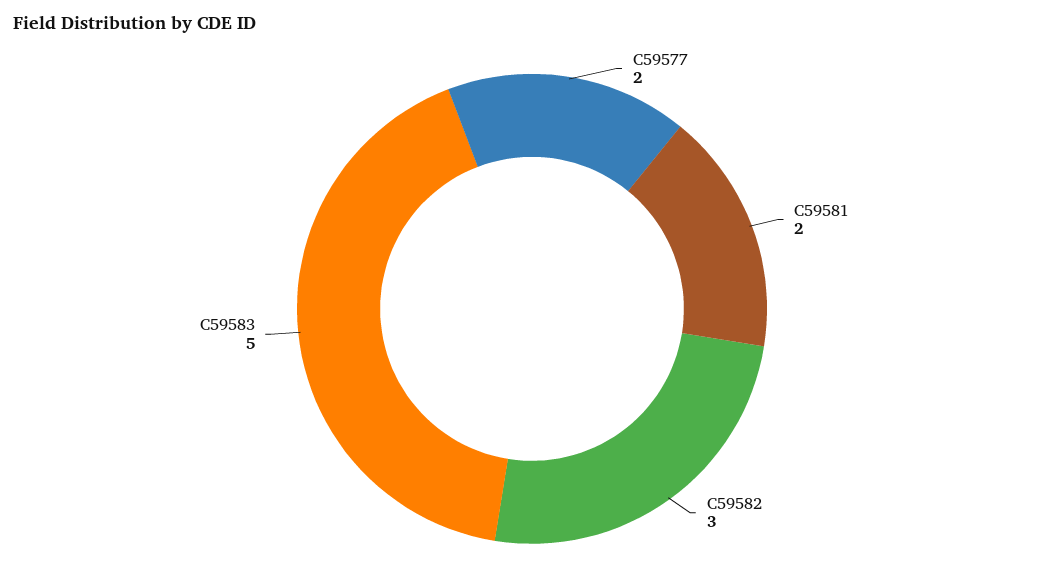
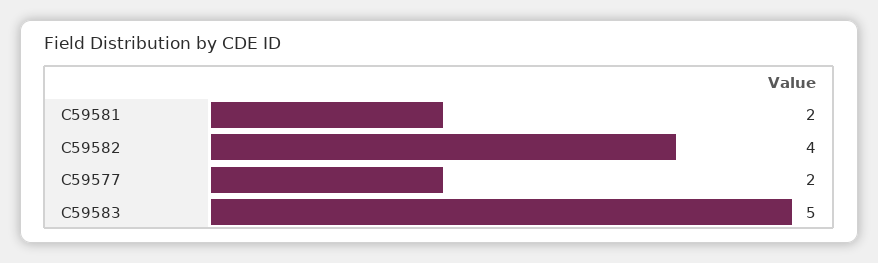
C59582: 3 -> 4

